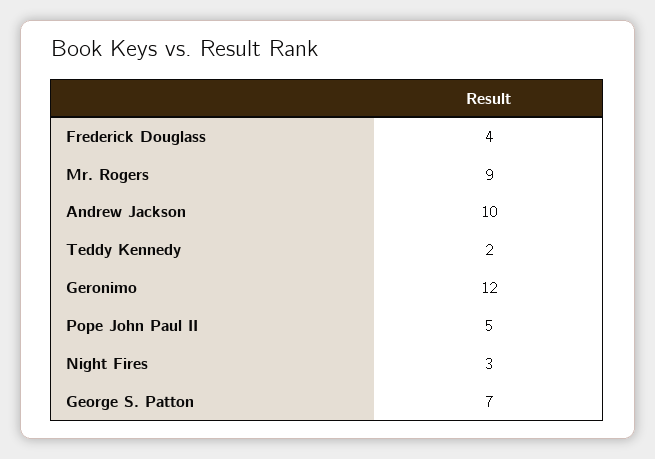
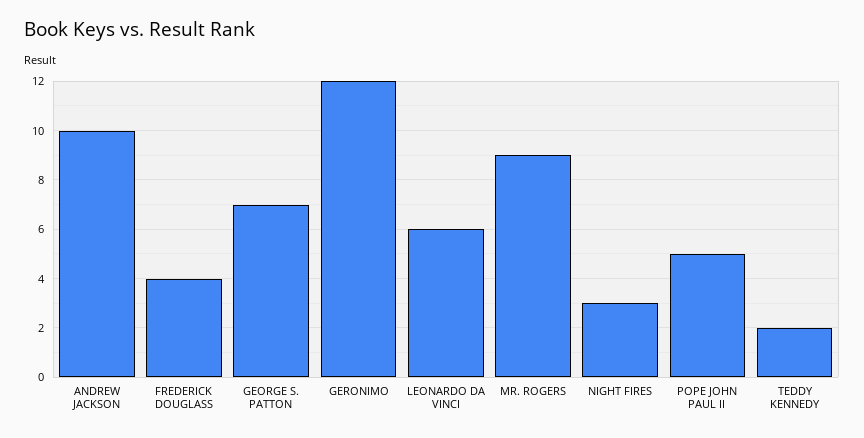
LEONARDO DA VINCI: none -> 6

